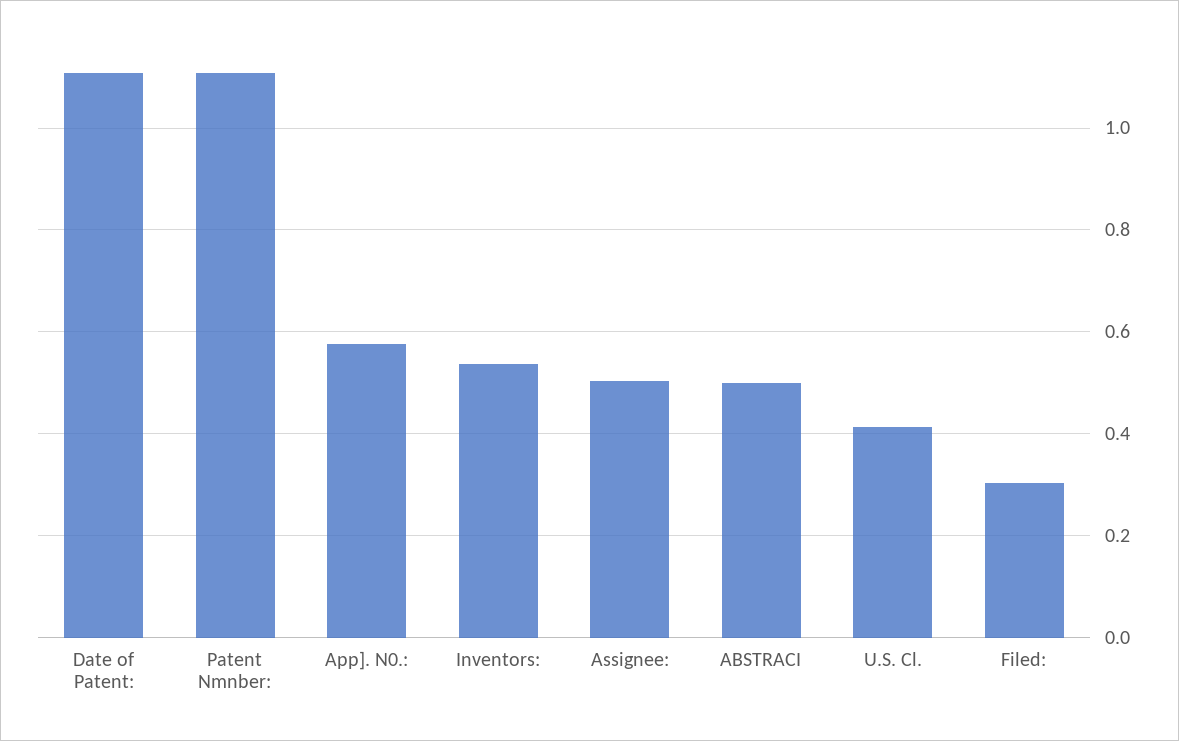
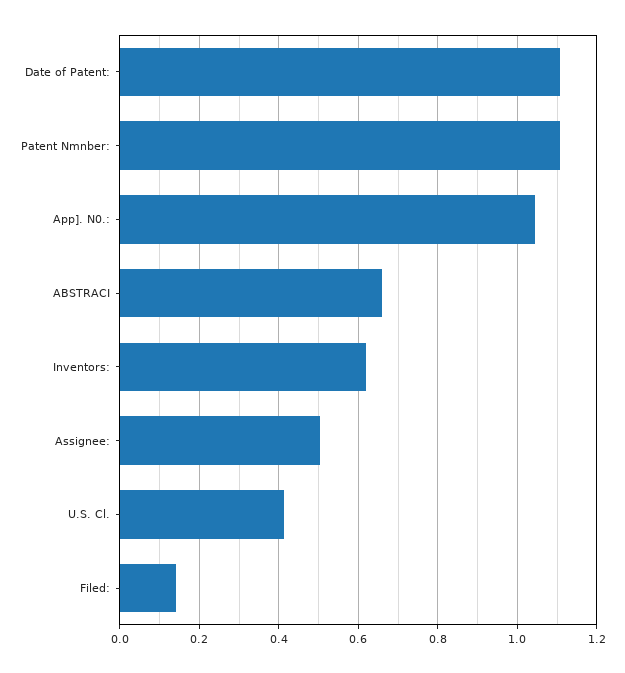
App]. N0.:: 0.58 -> 1.04
Inventors:: 0.54 -> 0.62
ABSTRACI: 0.5 -> 0.66
Filed:: 0.3 -> 0.14

